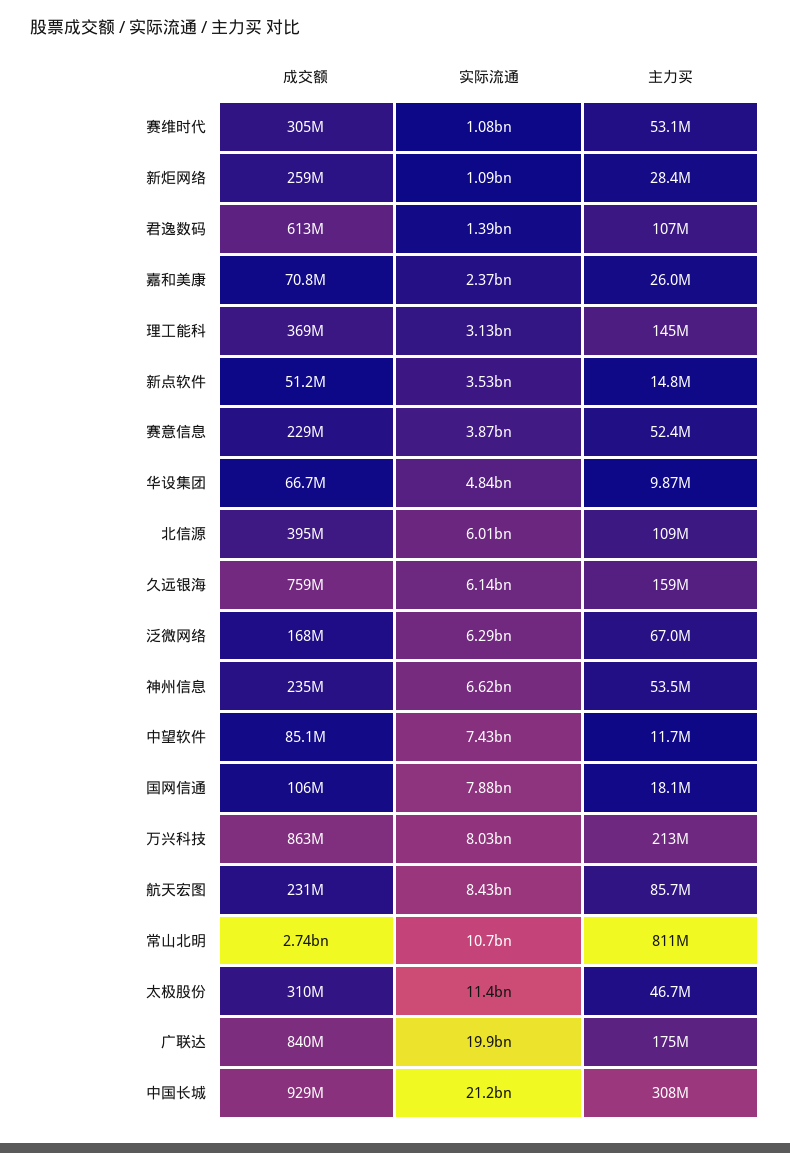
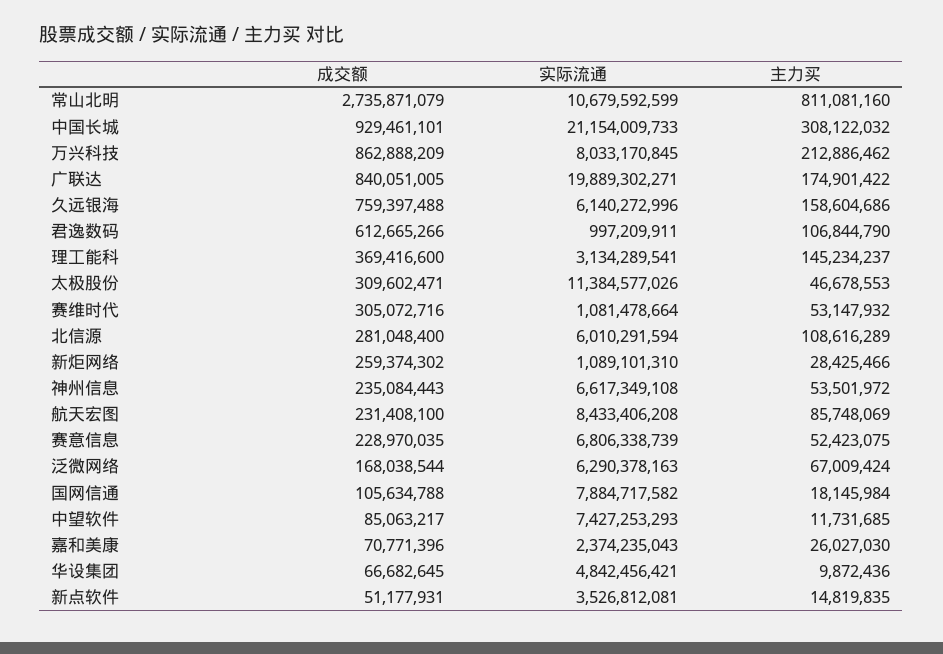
实际流通, 君逸数码: 1390000000 -> 997209911
实际流通, 赛意信息: 3870000000 -> 6806338739
成交额, 北信源: 395000000 -> 281048400

